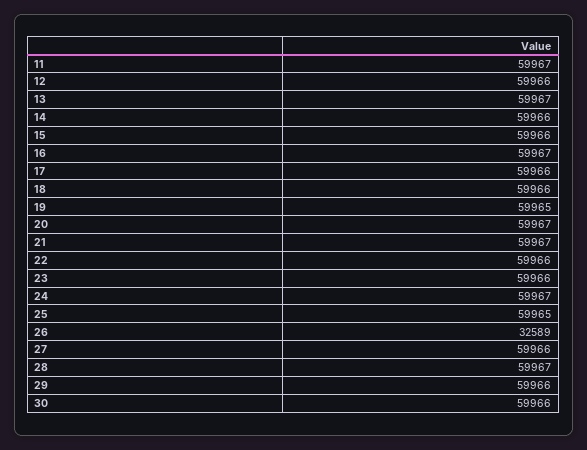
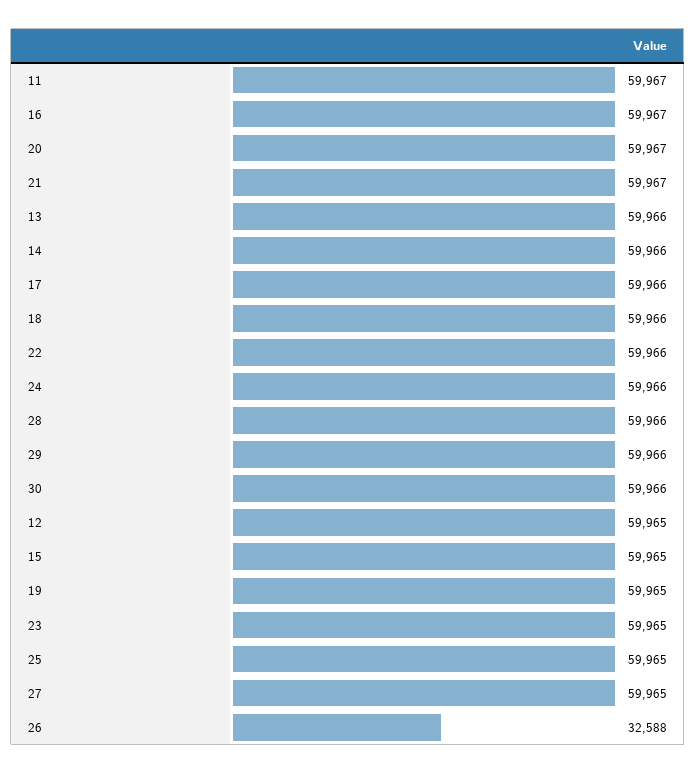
12: 59966 -> 59965
13: 59967 -> 59966
15: 59966 -> 59965
23: 59966 -> 59965
24: 59967 -> 59966
26: 32589 -> 32588
27: 59966 -> 59965
28: 59967 -> 59966

